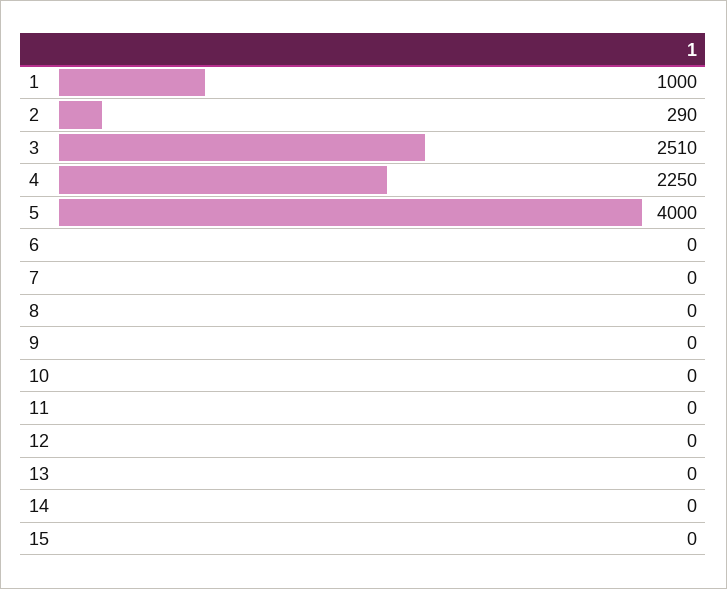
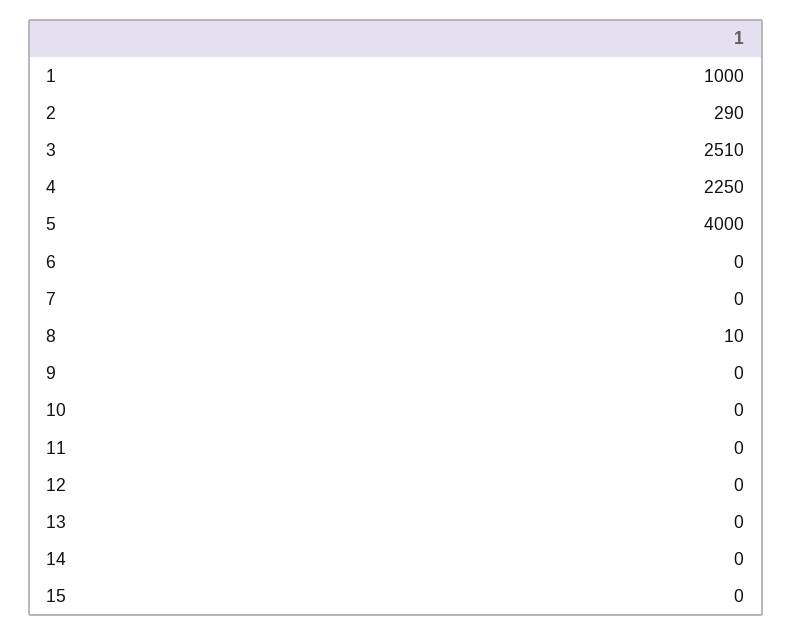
8: 0 -> 10

